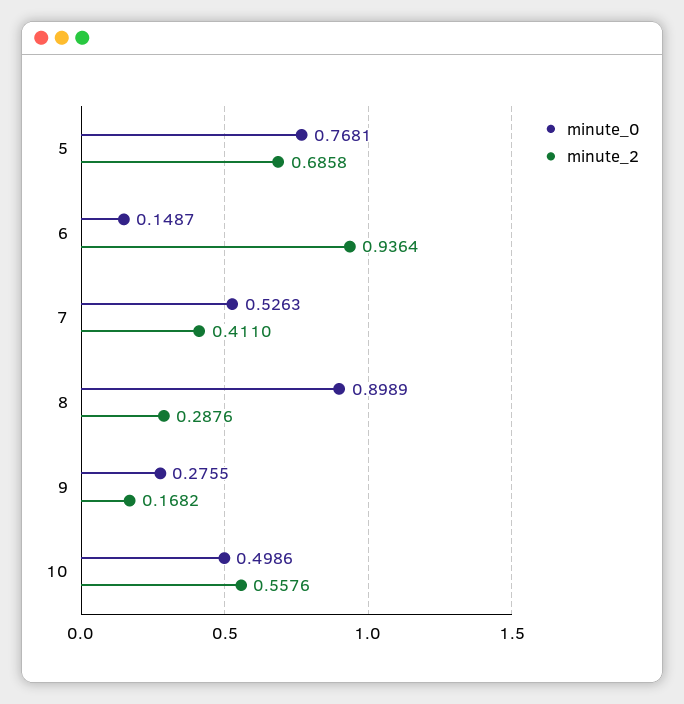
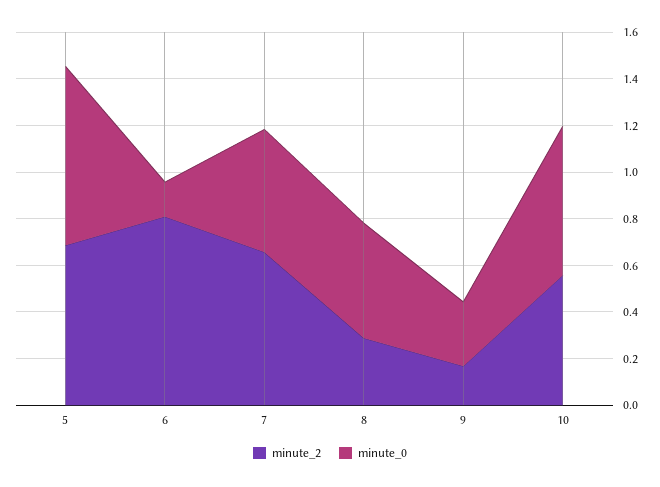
minute_2, 6: 0.9364 -> 0.8
minute_2, 7: 0.411 -> 0.65
minute_0, 8: 0.8989 -> 0.5
minute_0, 10: 0.4986 -> 0.65

